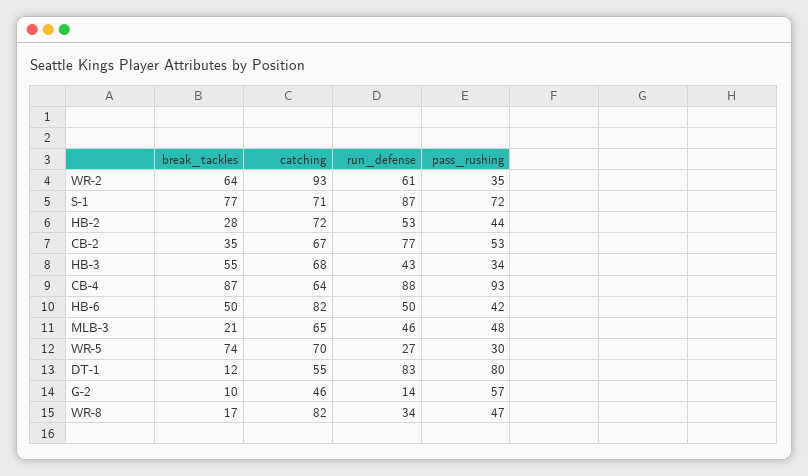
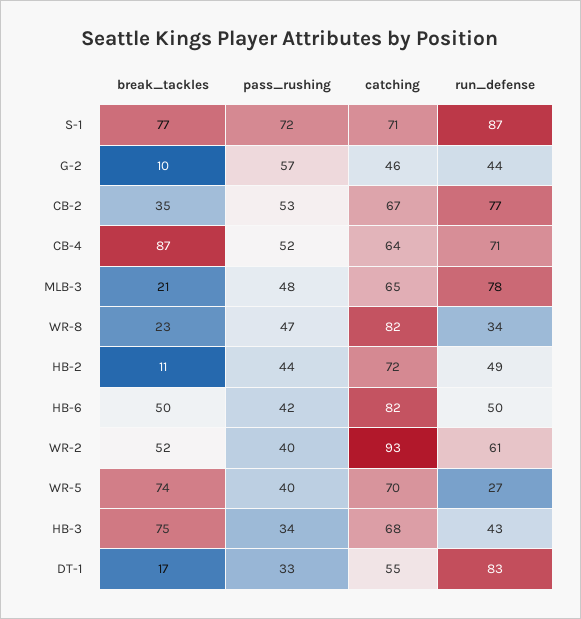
break_tackles, WR-2: 64 -> 52
pass_rushing, WR-2: 35 -> 40
break_tackles, HB-2: 28 -> 11
run_defense, HB-2: 53 -> 49
break_tackles, HB-3: 55 -> 75
run_defense, CB-4: 88 -> 71
pass_rushing, CB-4: 93 -> 52
run_defense, MLB-3: 46 -> 78
pass_rushing, WR-5: 30 -> 40
break_tackles, DT-1: 12 -> 17
pass_rushing, DT-1: 80 -> 33
run_defense, G-2: 14 -> 44
break_tackles, WR-8: 17 -> 23

